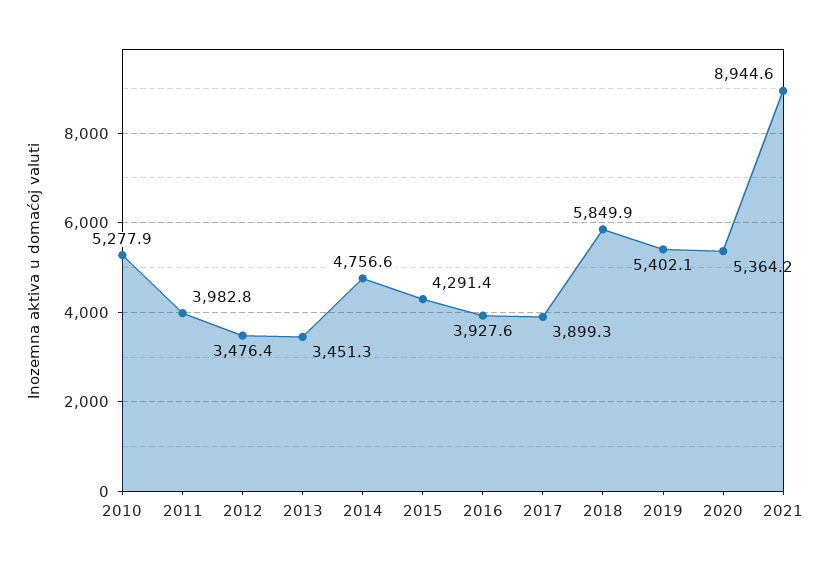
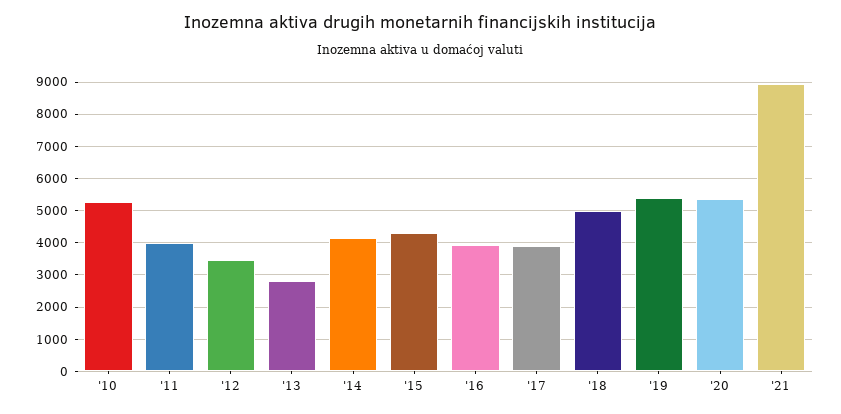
2013: 3451.3 -> 2800
2014: 4756.6 -> 4200
2018: 5849.9 -> 5000

